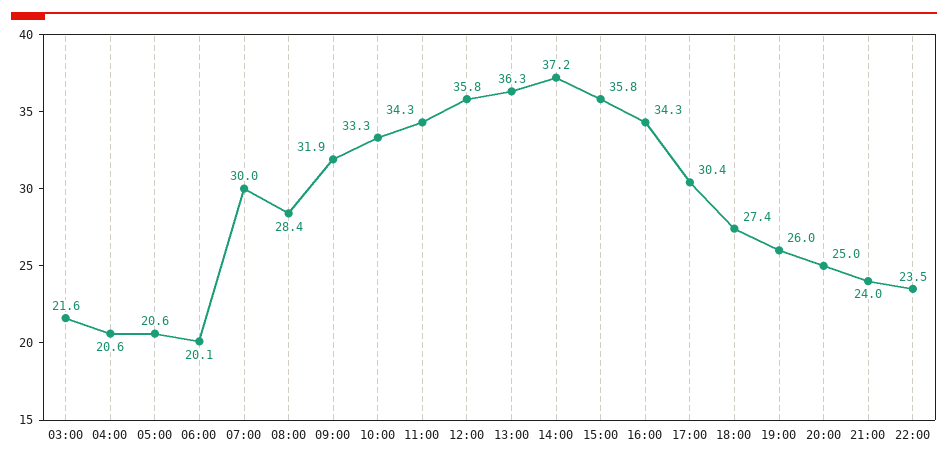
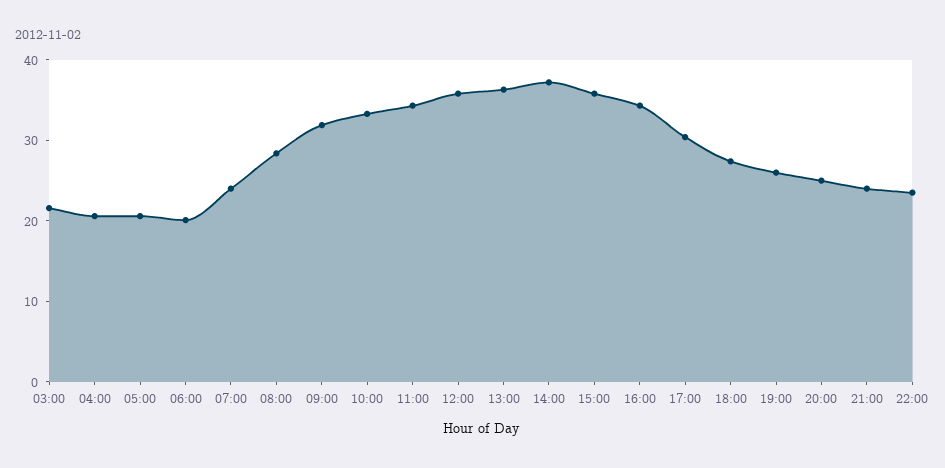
07:00: 30 -> 24

